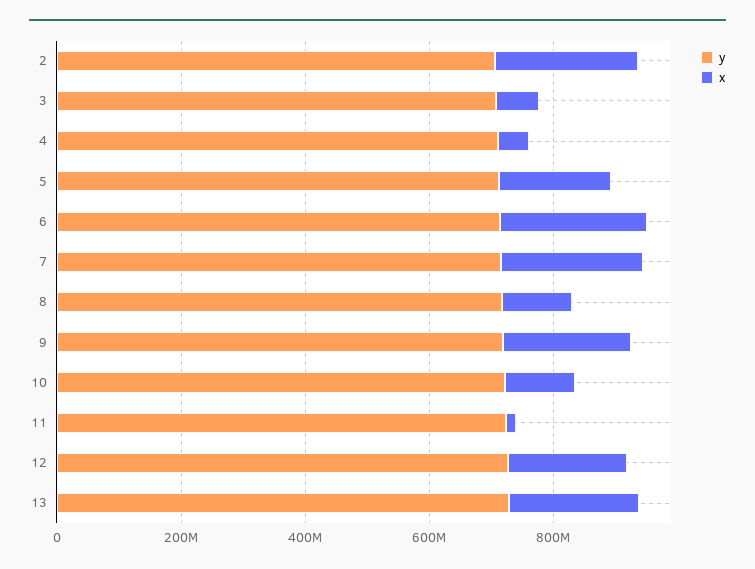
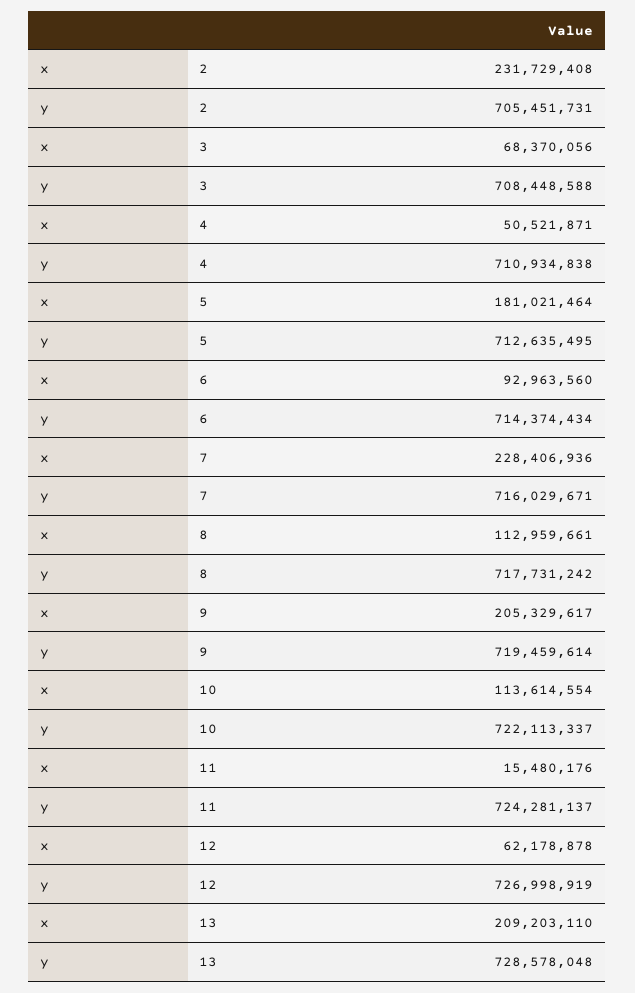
x, 6: 250000000 -> 92963560
x, 12: 200000000 -> 62178878

